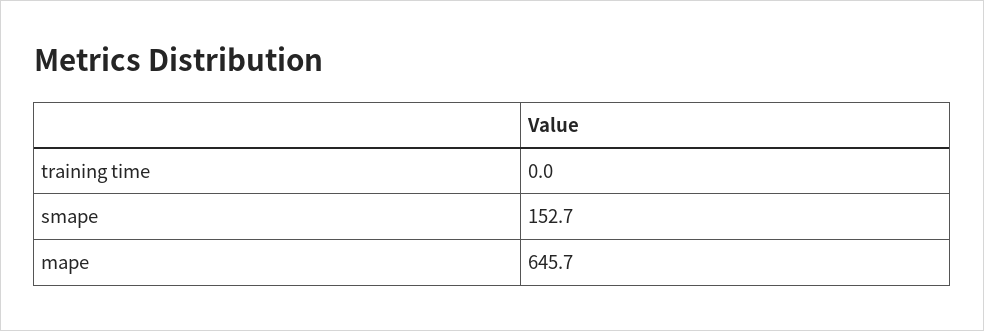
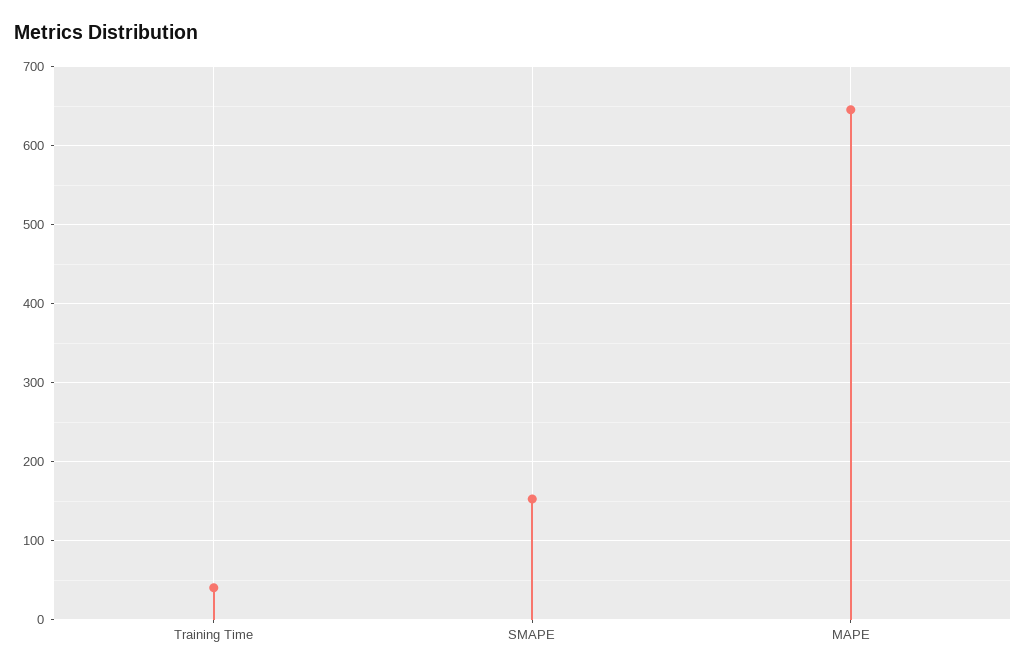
training time: 0 -> 40

